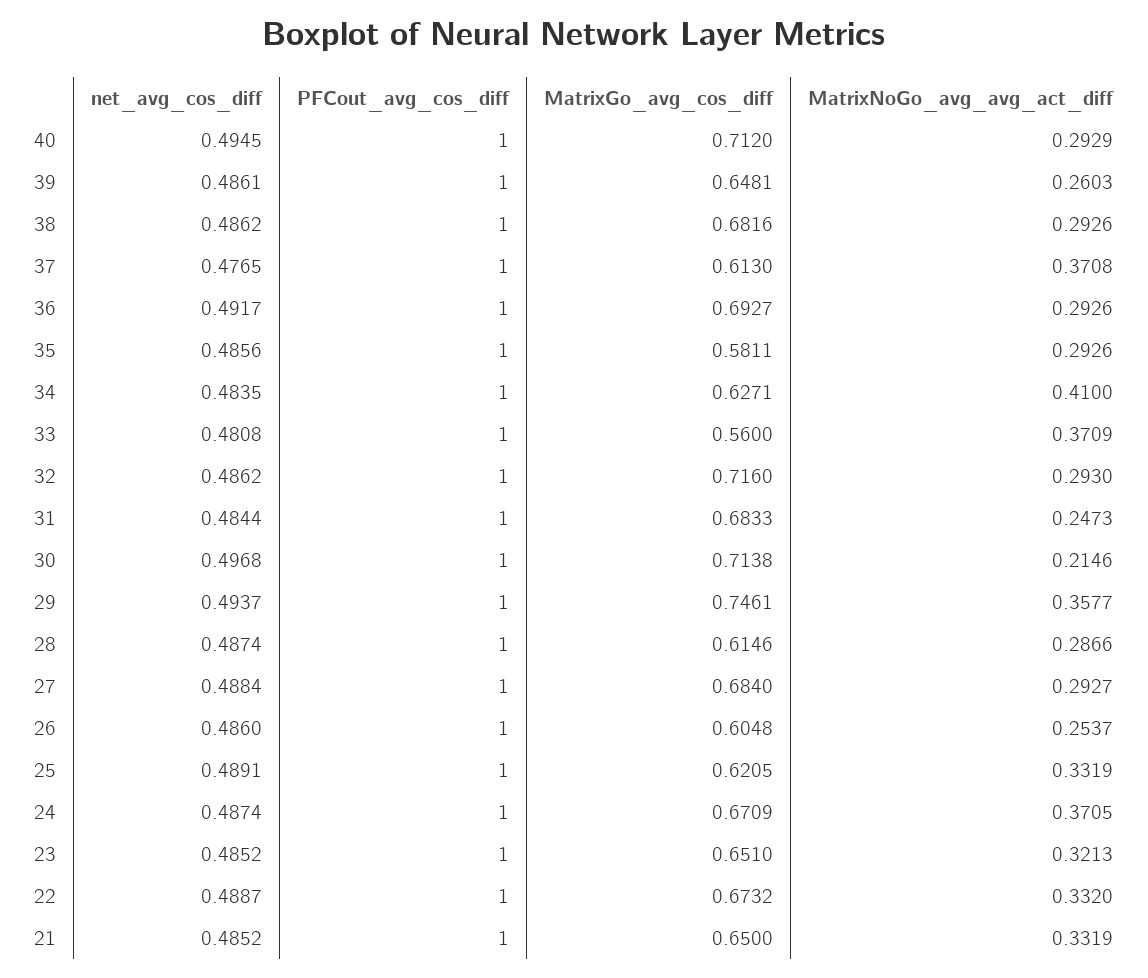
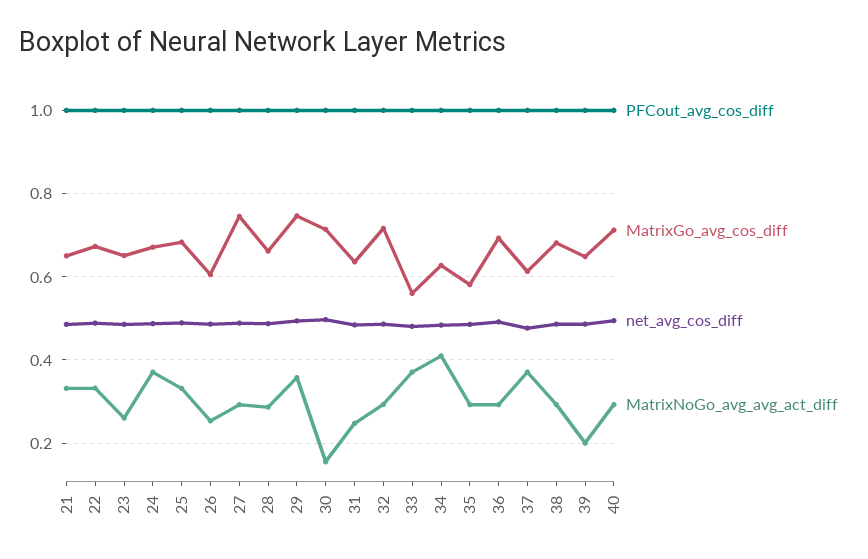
MatrixNoGo_avg_avg_act_diff, 39: 0.2603 -> 0.2
MatrixGo_avg_cos_diff, 31: 0.6833 -> 0.64
MatrixNoGo_avg_avg_act_diff, 30: 0.2146 -> 0.16
MatrixGo_avg_cos_diff, 28: 0.6146 -> 0.66
MatrixGo_avg_cos_diff, 27: 0.684 -> 0.74
MatrixGo_avg_cos_diff, 25: 0.6205 -> 0.68
MatrixNoGo_avg_avg_act_diff, 23: 0.3213 -> 0.26

